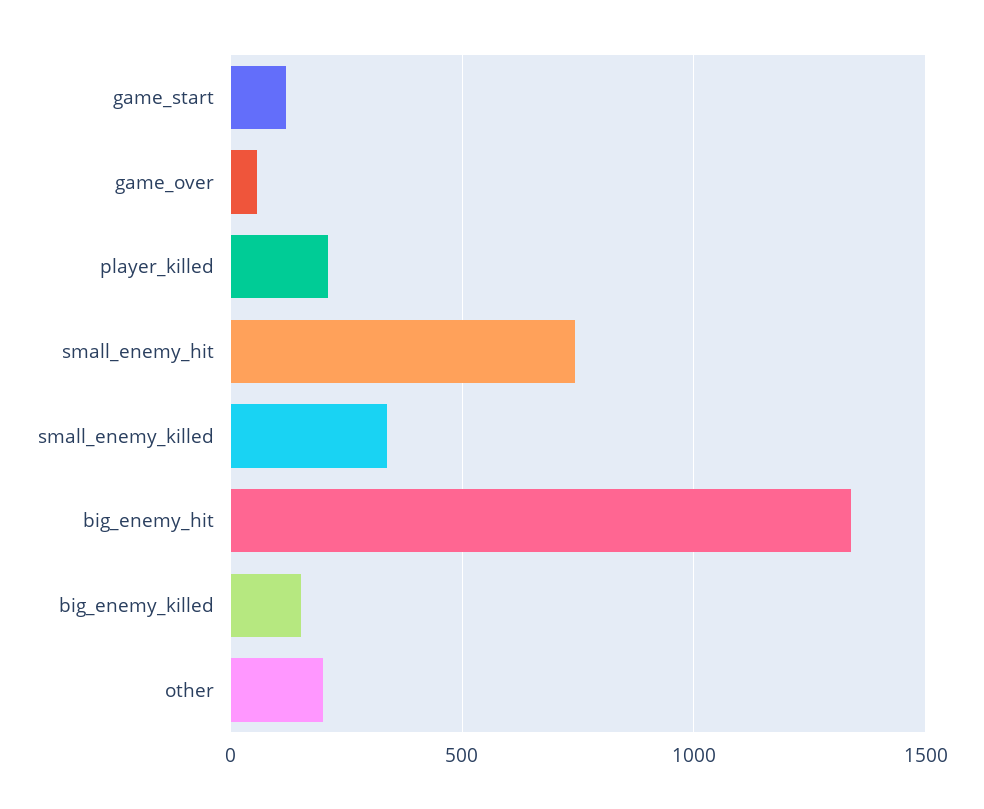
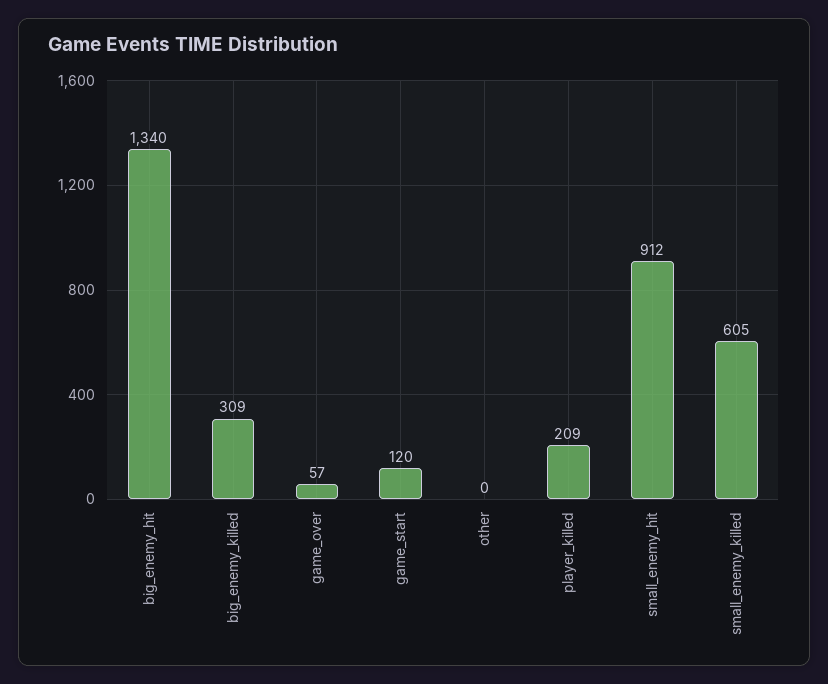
small_enemy_hit: 750 -> 912
small_enemy_killed: 350 -> 605
big_enemy_killed: 150 -> 309
other: 200 -> 0

